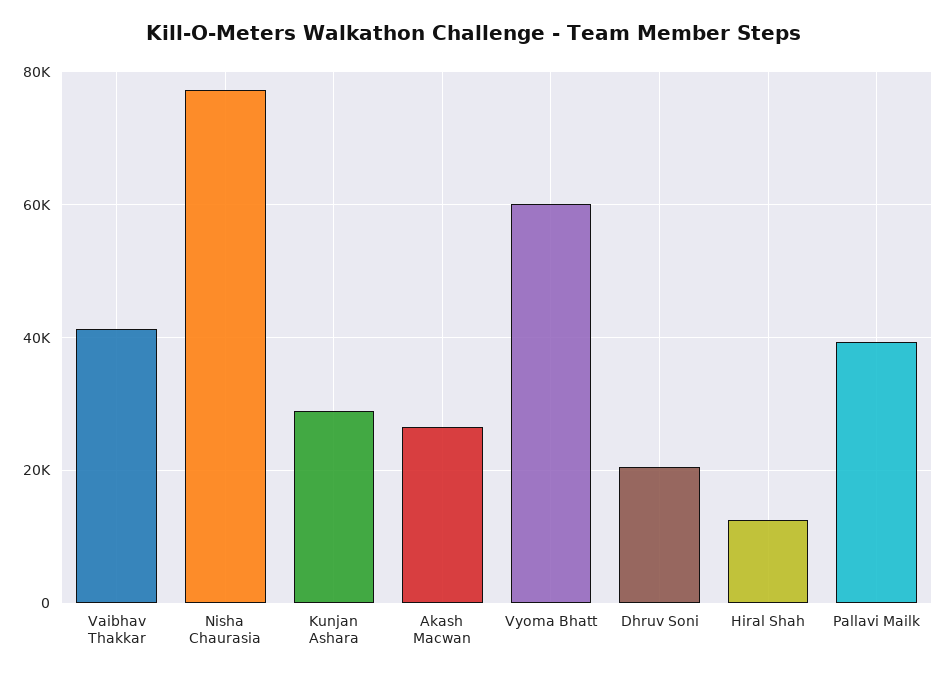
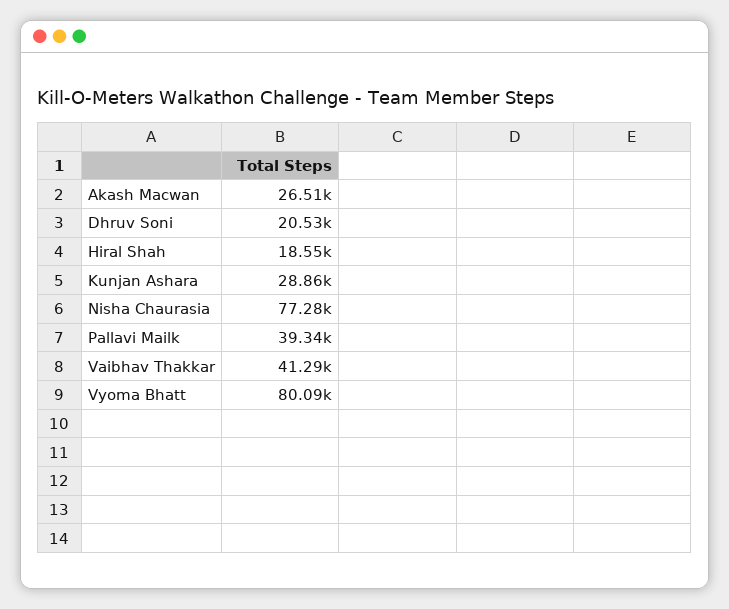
Vyoma Bhatt: 60000 -> 80090
Hiral Shah: 12000 -> 18550

